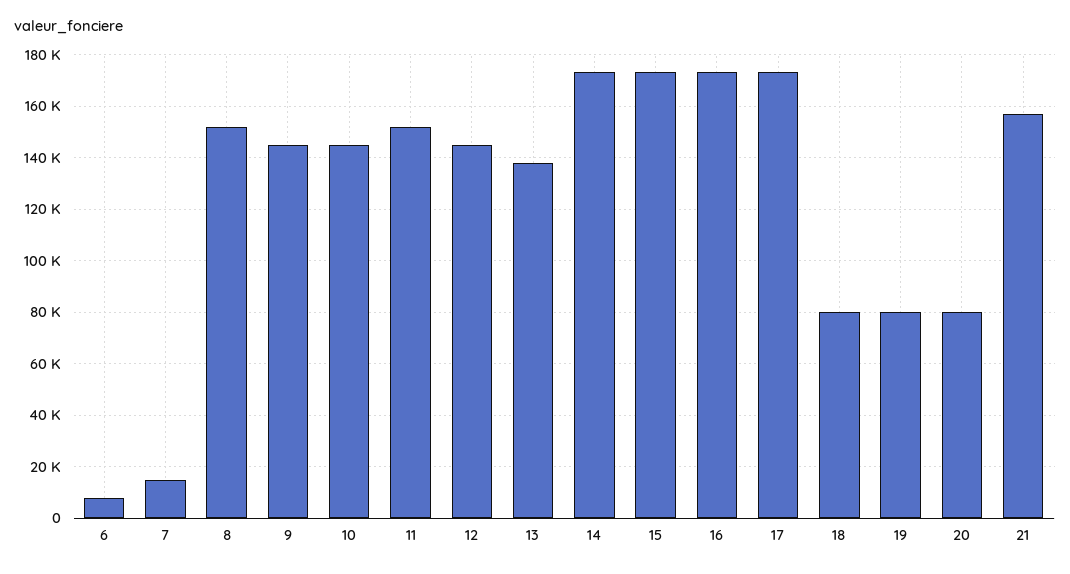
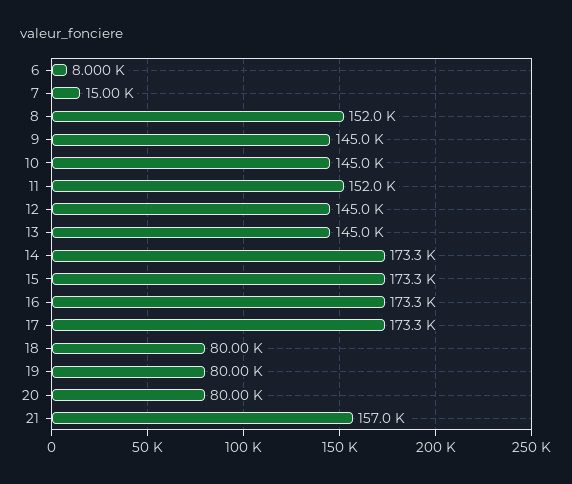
13: 137500 -> 145000

